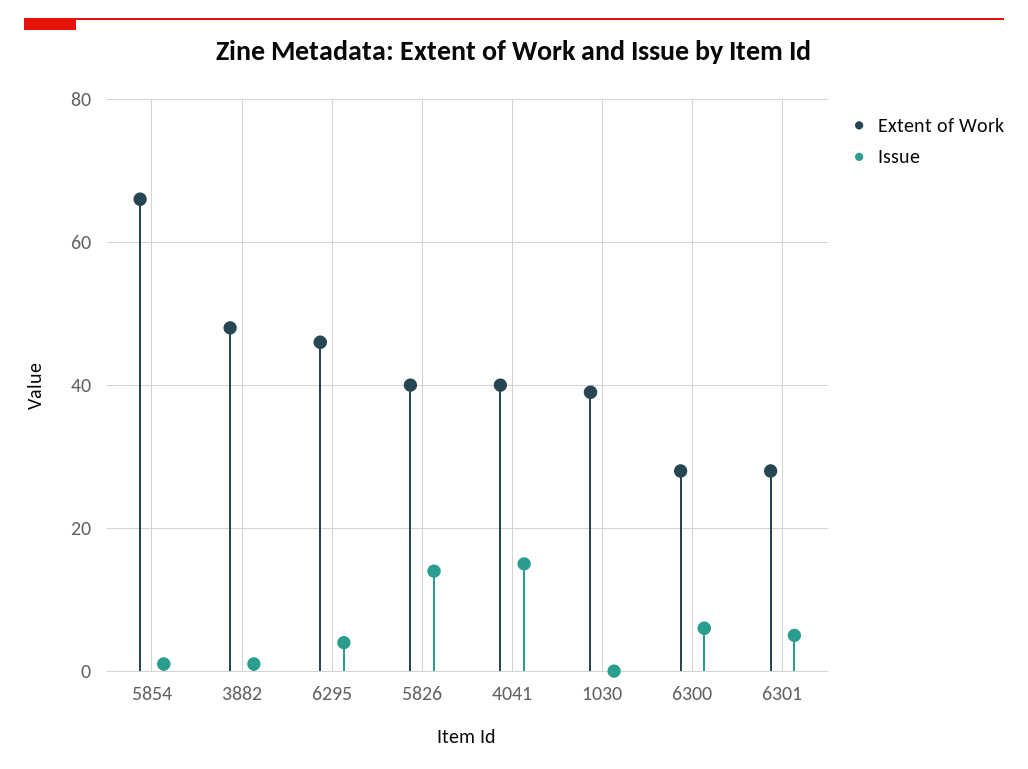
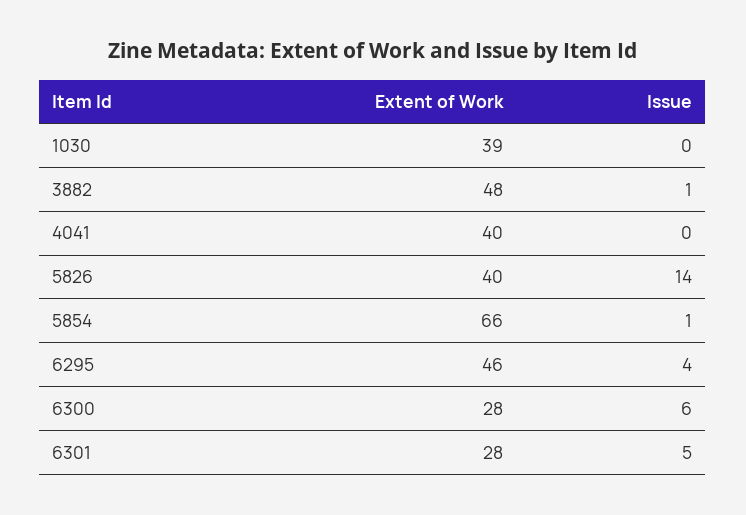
Issue, 4041: 15 -> 0

